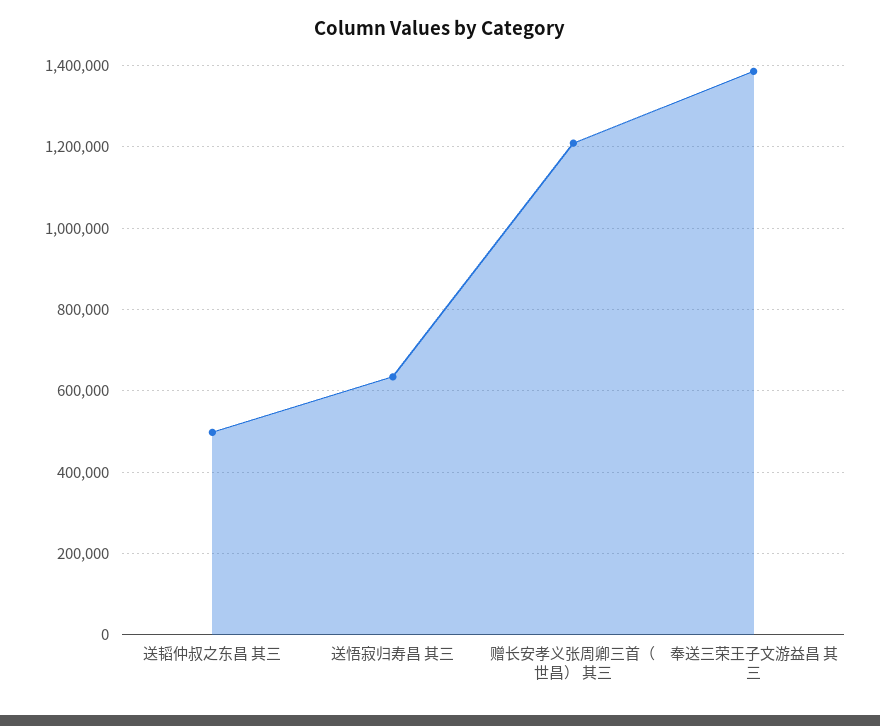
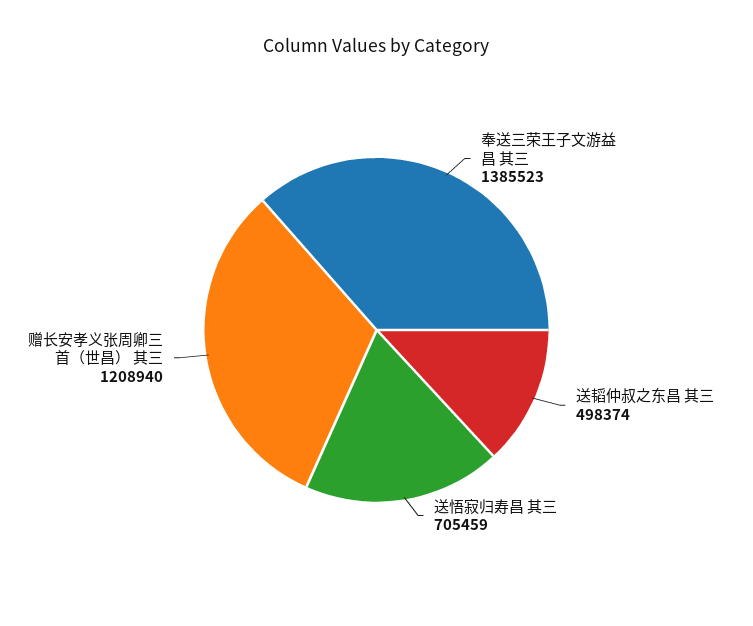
送悟寂归寿昌 其三: 640000 -> 705459

